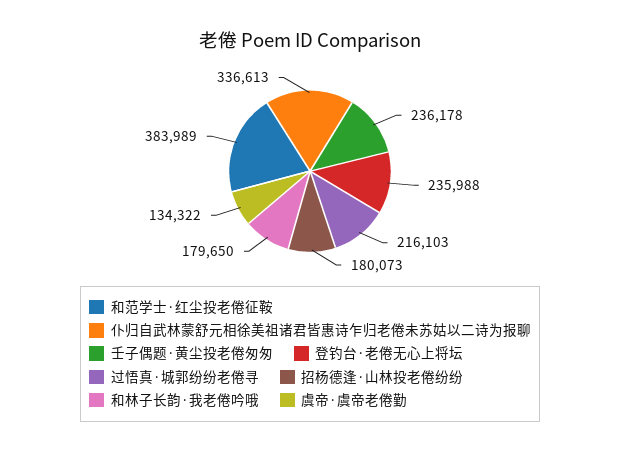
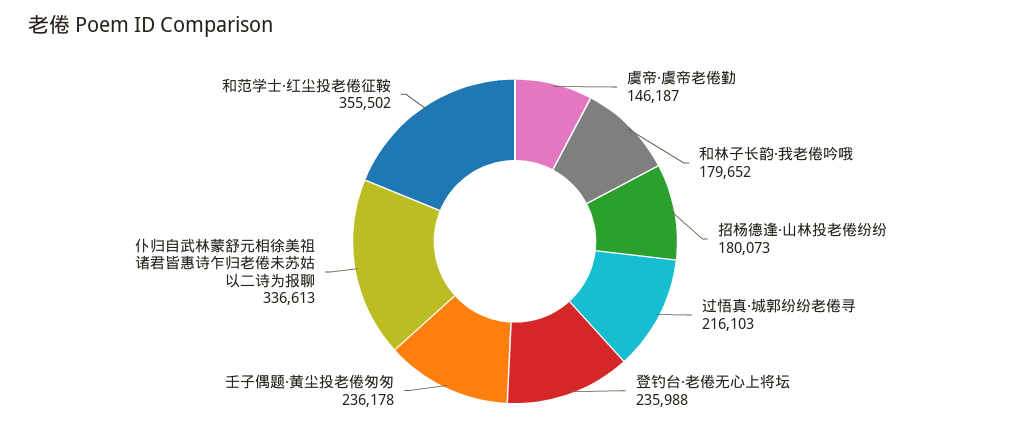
和范学士·红尘投老倦征鞍: 383989 -> 355502
和林子长韵·我老倦吟哦: 179650 -> 179652
虞帝·虞帝老倦勤: 134322 -> 146187

